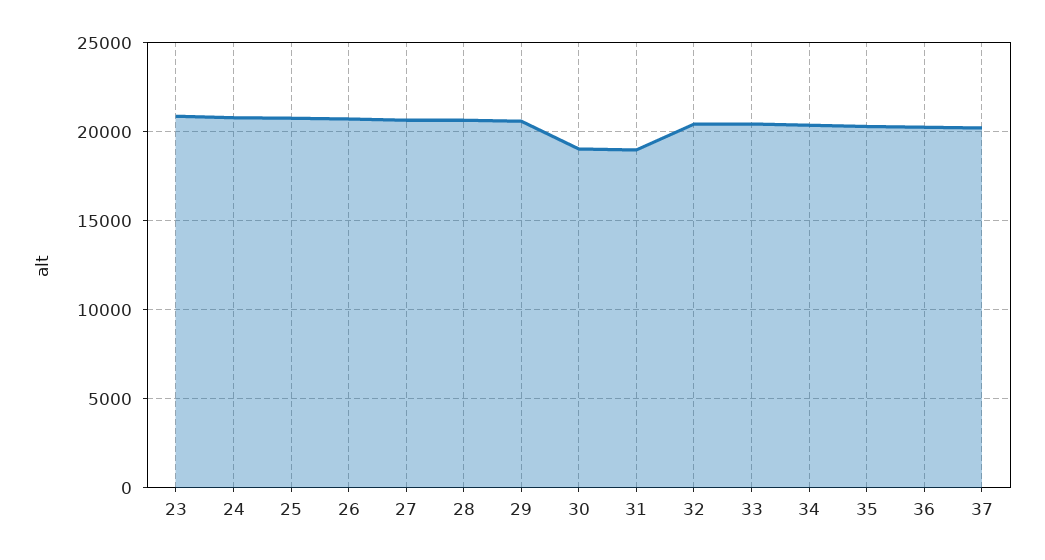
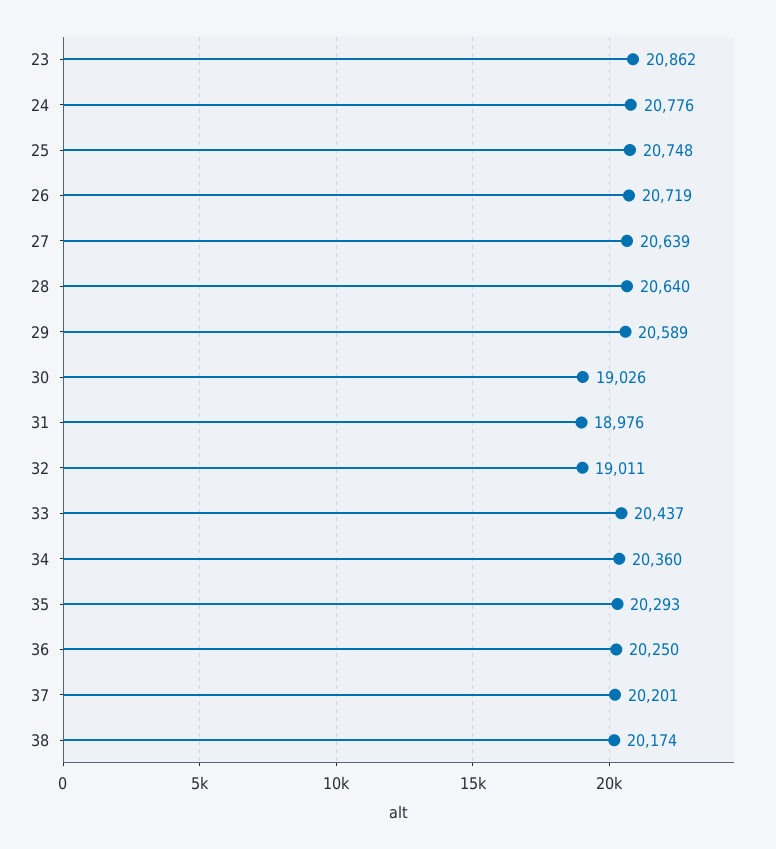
32: 20500 -> 19011
38: none -> 20174

